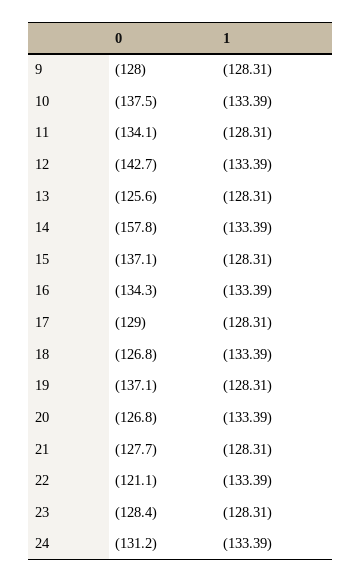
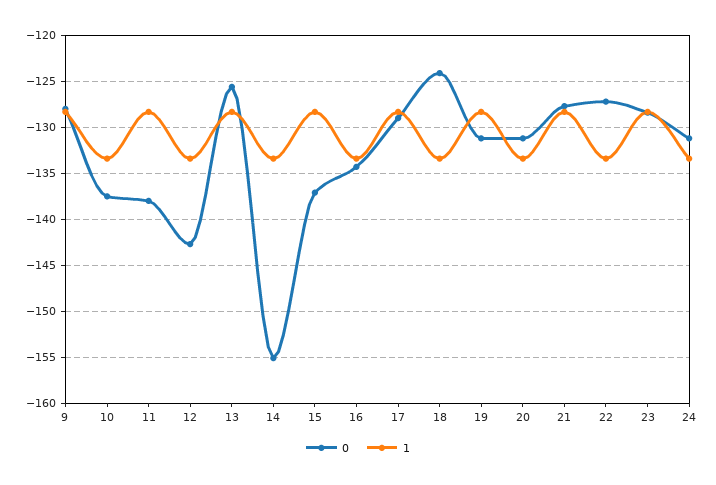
0, 11: -134.1 -> -138
0, 14: -157.8 -> -155
0, 18: -126.8 -> -124
0, 19: -137.1 -> -131
0, 20: -126.8 -> -131
0, 22: -121.1 -> -127

